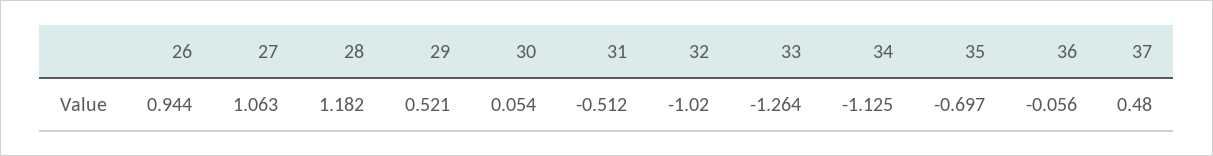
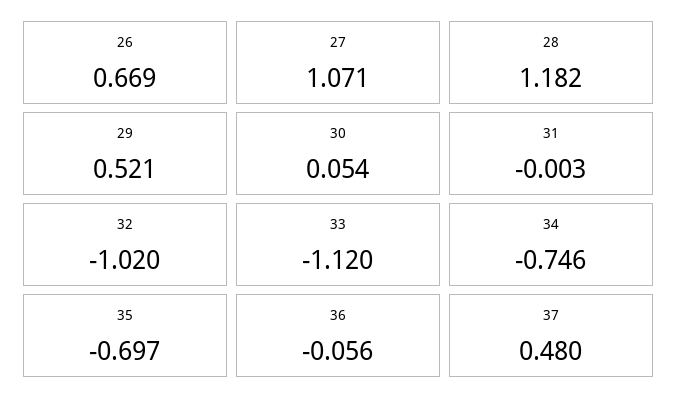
26: 0.944 -> 0.669
27: 1.063 -> 1.071
31: -0.512 -> -0.003
33: -1.264 -> -1.12
34: -1.125 -> -0.746

